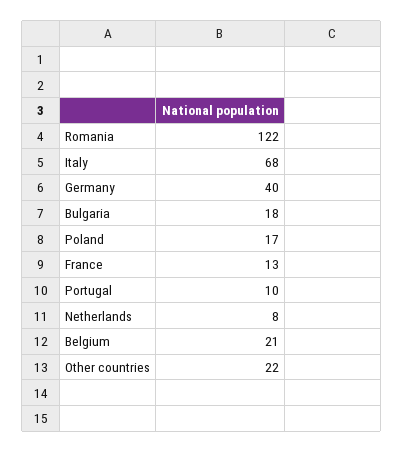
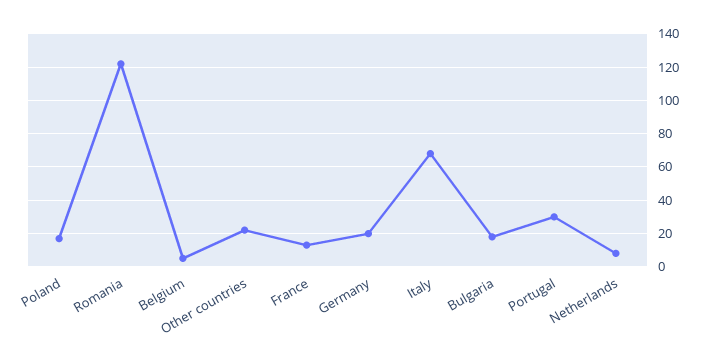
Germany: 40 -> 20
Portugal: 10 -> 30
Belgium: 21 -> 5

